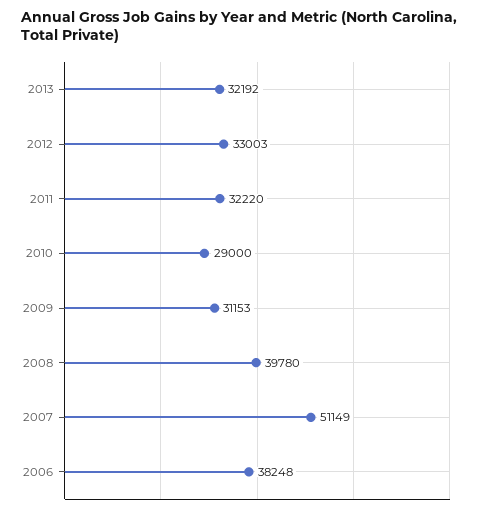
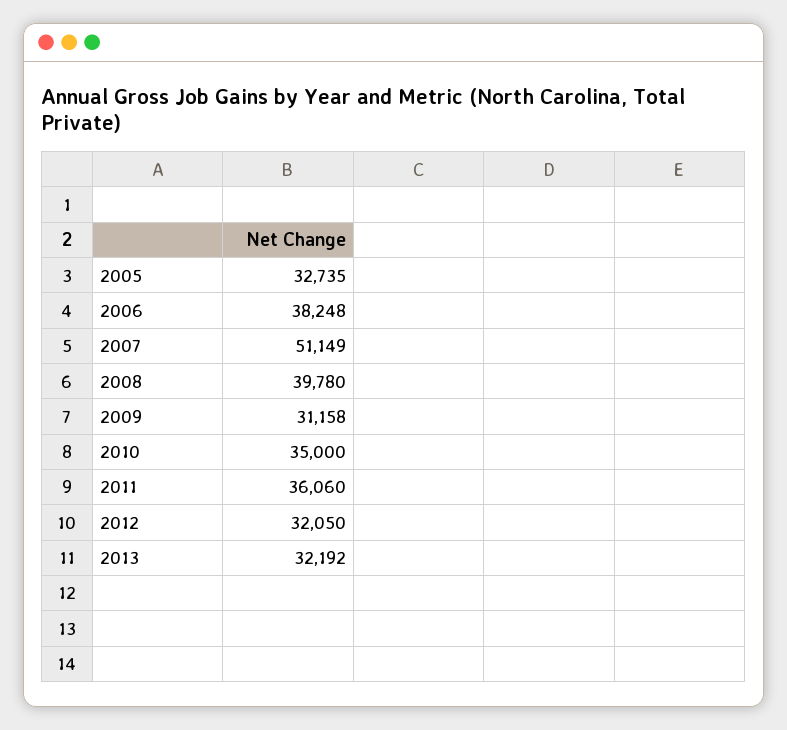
2012: 33003 -> 32050
2011: 32220 -> 36060
2010: 29000 -> 35000
2009: 31153 -> 31158
2005: none -> 32735

